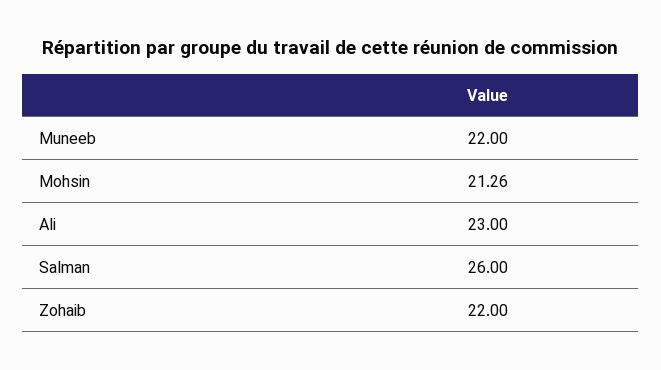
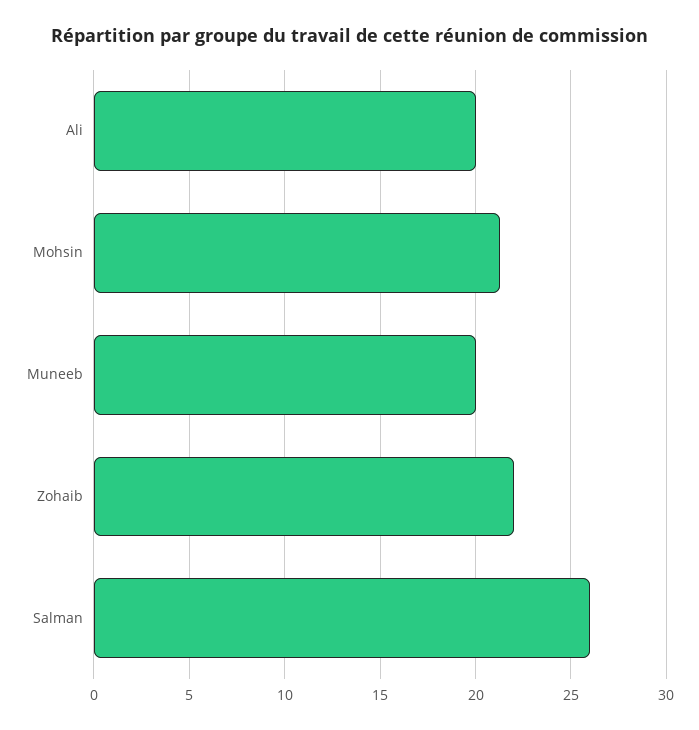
Muneeb: 22 -> 20
Ali: 23 -> 20

